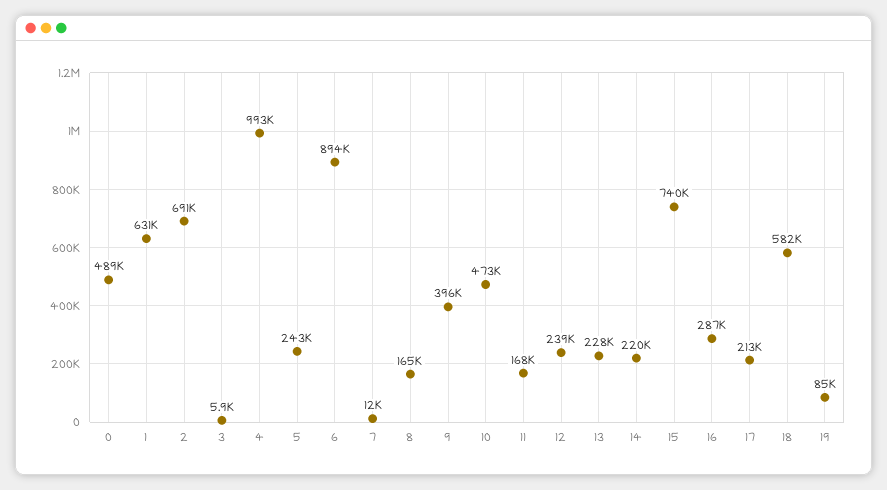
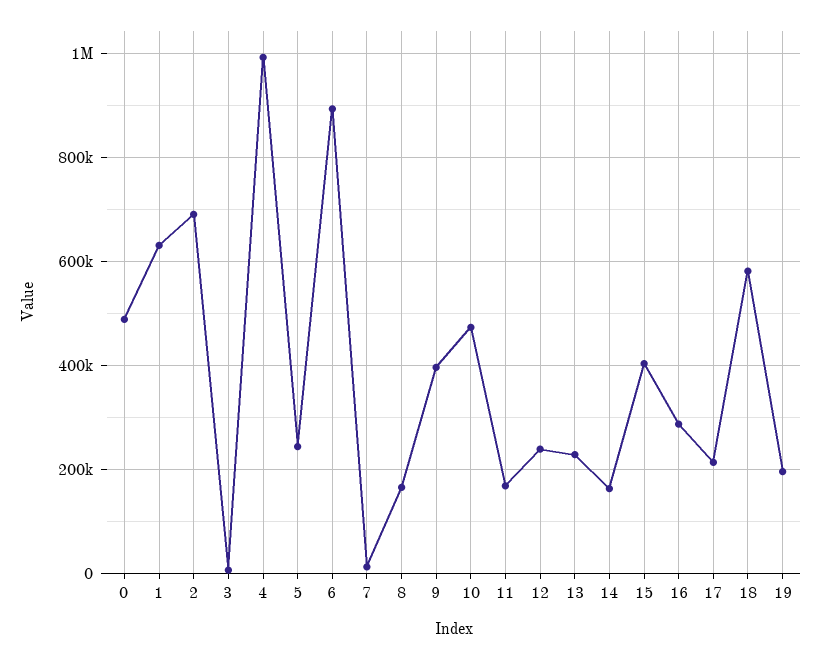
14: 220000 -> 160000
15: 740000 -> 400000
19: 85000 -> 200000

